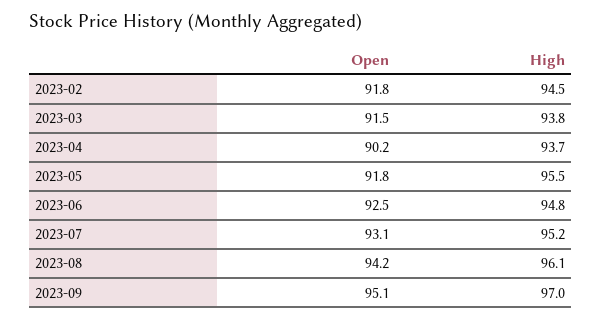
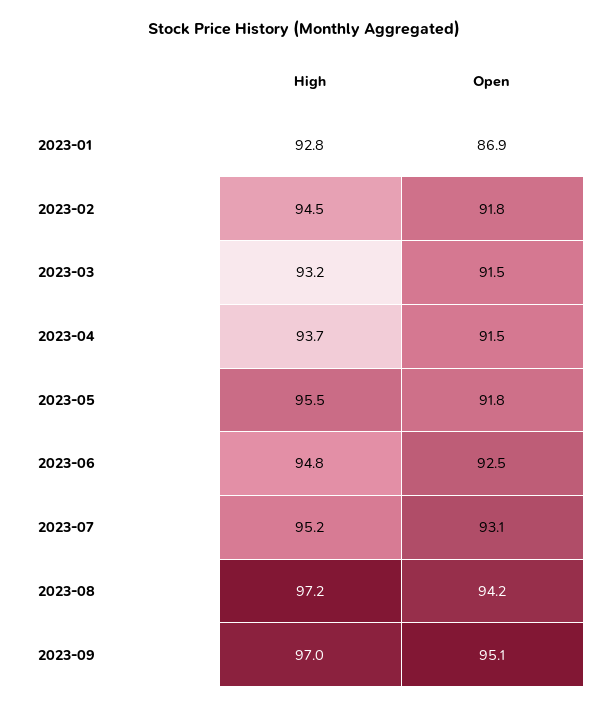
High, 2023-03: 93.8 -> 93.2
Open, 2023-04: 90.2 -> 91.5
High, 2023-08: 96.1 -> 97.2
High, 2023-01: none -> 92.8
Open, 2023-01: none -> 86.9

